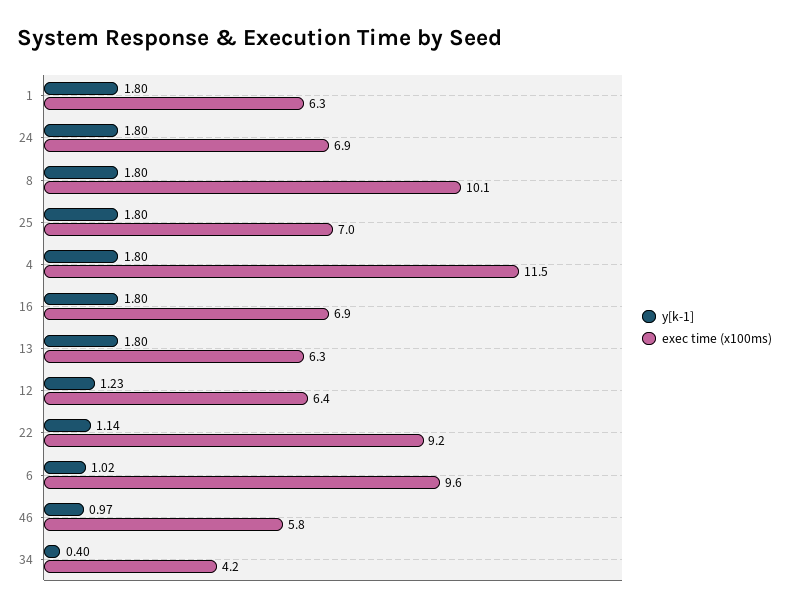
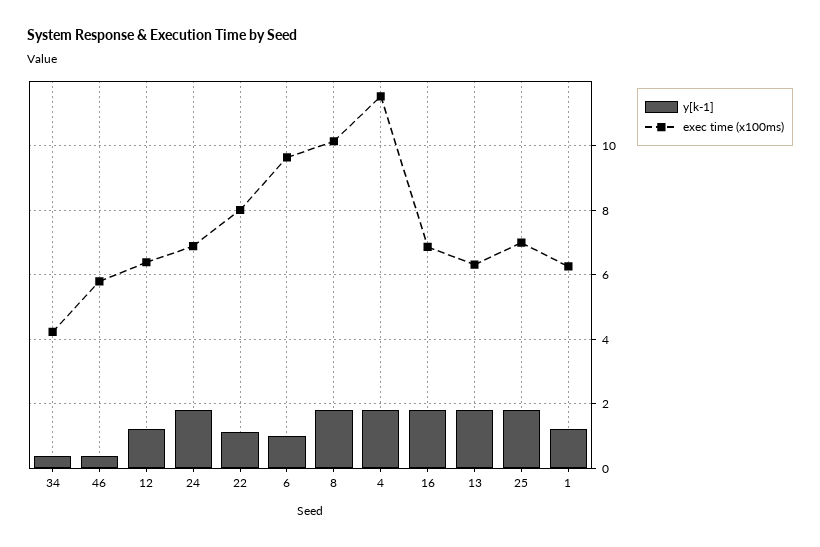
y[k-1], 1: 1.8 -> 1.2
exec time (x100ms), 22: 9.2 -> 8
y[k-1], 46: 0.97 -> 0.4

